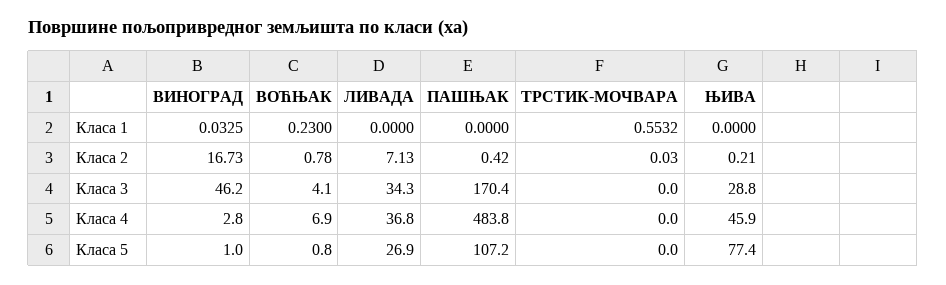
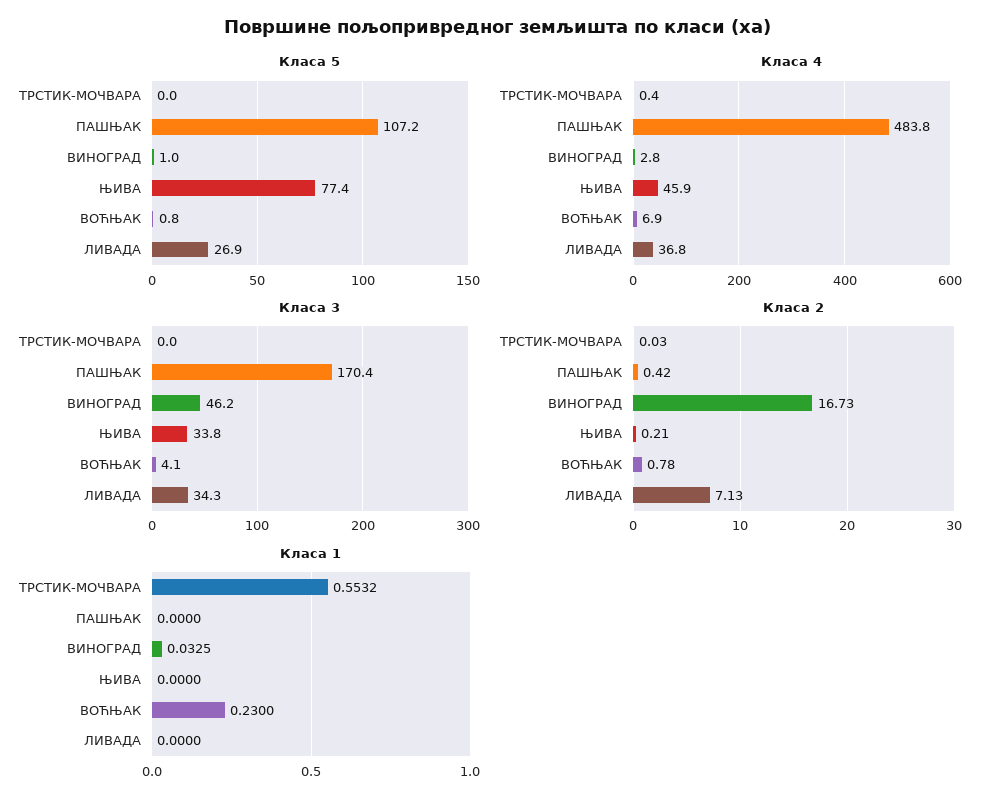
Класа 3, ЊИВА: 28.8 -> 33.8
Класа 4, ТРСТИК-МОЧВАРА: 0 -> 0.4

